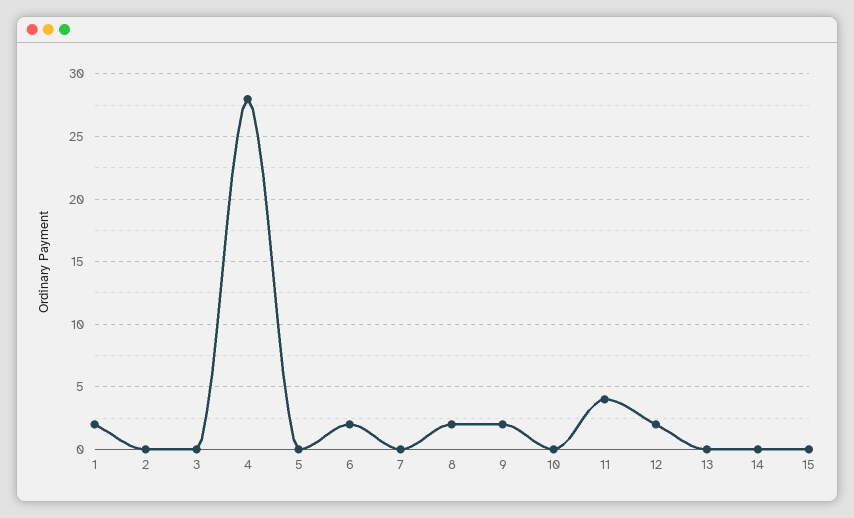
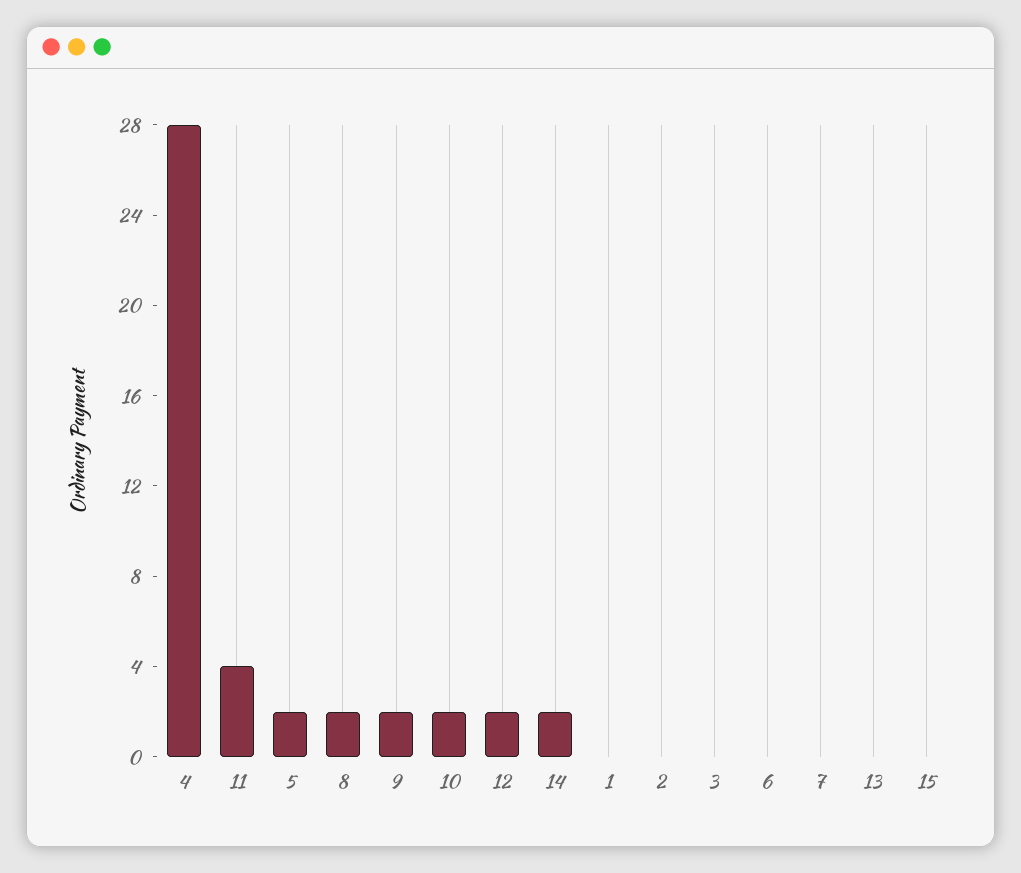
1: 2 -> 0
5: 0 -> 2
6: 2 -> 0
10: 0 -> 2
14: 0 -> 2

